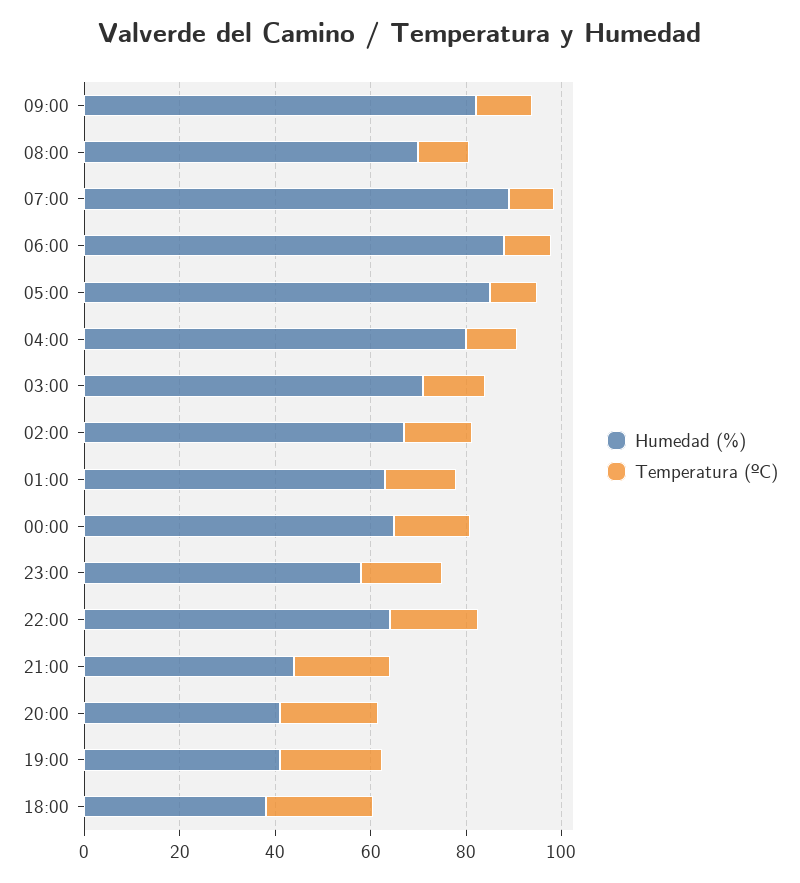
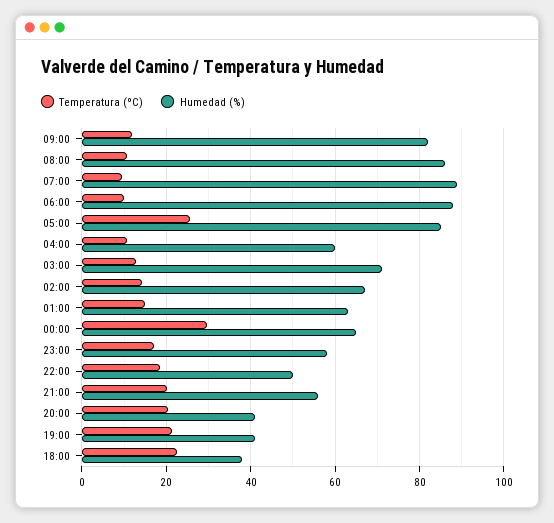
Humedad (%), 08:00: 70 -> 86
Temperatura (ºC), 05:00: 10 -> 26
Humedad (%), 04:00: 80 -> 60
Temperatura (ºC), 00:00: 15 -> 30
Humedad (%), 22:00: 65 -> 50
Humedad (%), 21:00: 45 -> 56

